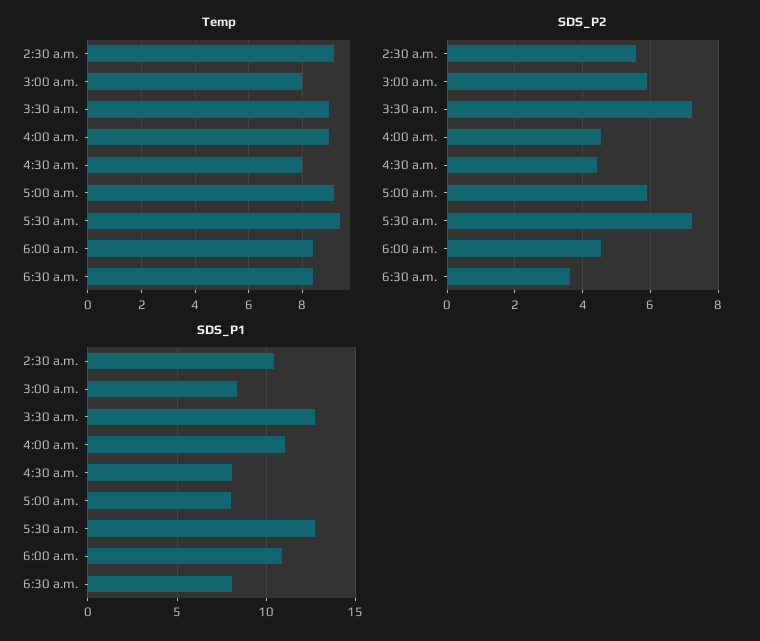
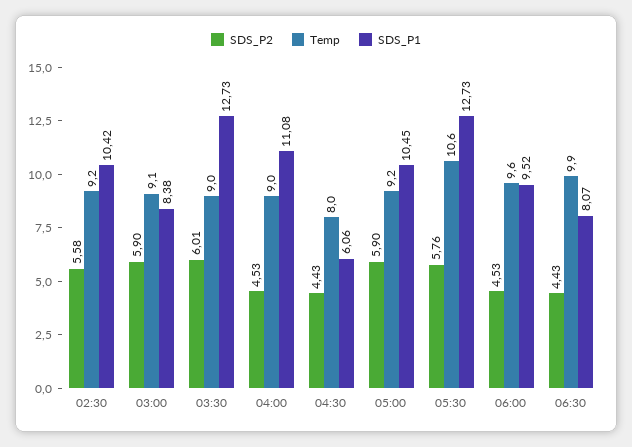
Temp, 3:00 a.m.: 8 -> 9.1
Temp, 5:30 a.m.: 9.5 -> 10.6
Temp, 6:00 a.m.: 8.5 -> 9.6
Temp, 6:30 a.m.: 8.5 -> 9.9
SDS_P2, 3:30 a.m.: 7.2 -> 6.01
SDS_P2, 5:30 a.m.: 7.2 -> 5.76
SDS_P2, 6:30 a.m.: 3.6 -> 4.43
SDS_P1, 4:30 a.m.: 8 -> 6.06
SDS_P1, 5:00 a.m.: 8 -> 10.45
SDS_P1, 6:00 a.m.: 11 -> 9.52

